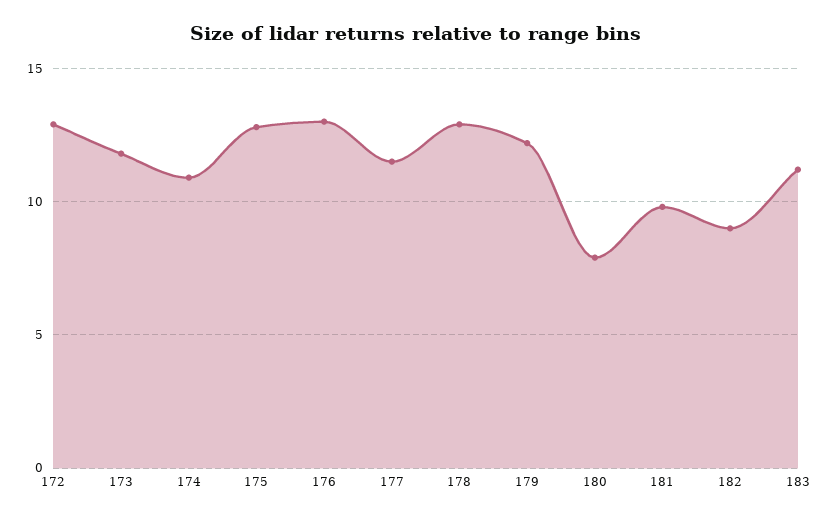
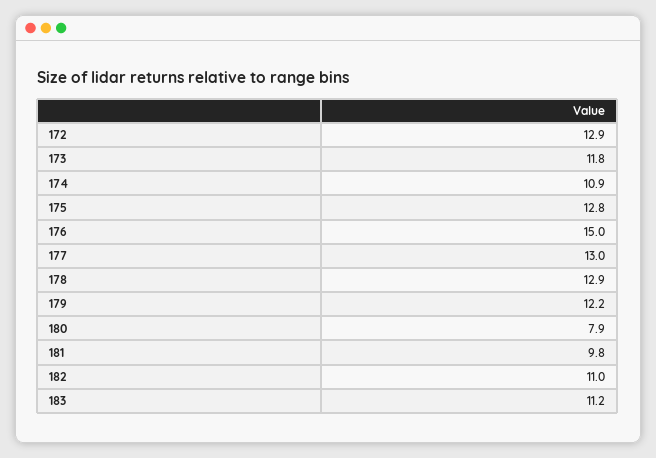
176: 13 -> 15
177: 11.5 -> 13
182: 9 -> 11

